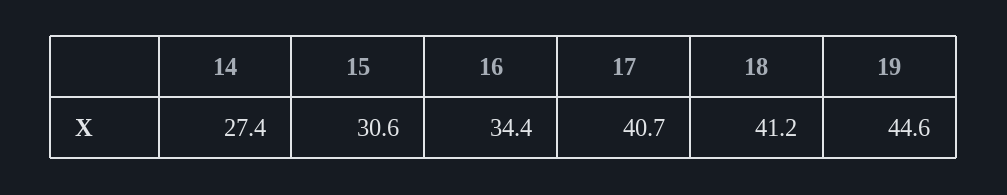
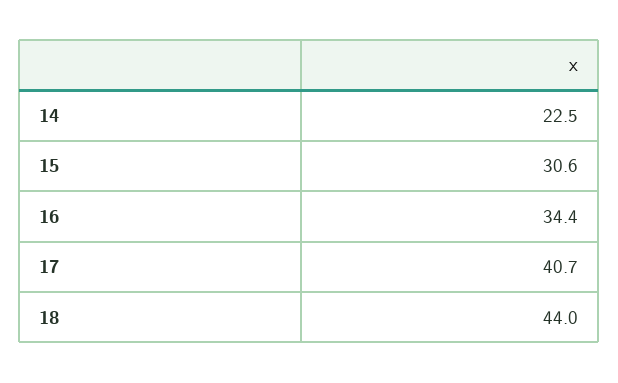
14: 27.4 -> 22.5
18: 41.2 -> 44
19: 44.6 -> none

